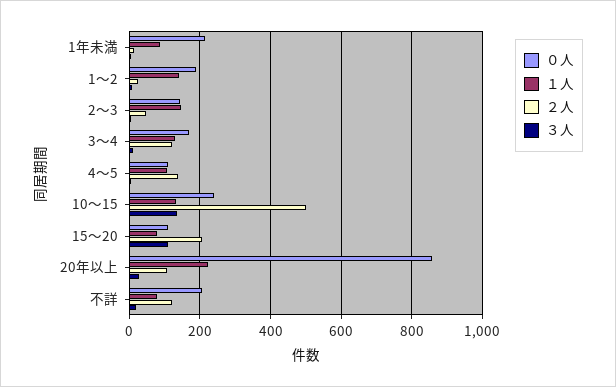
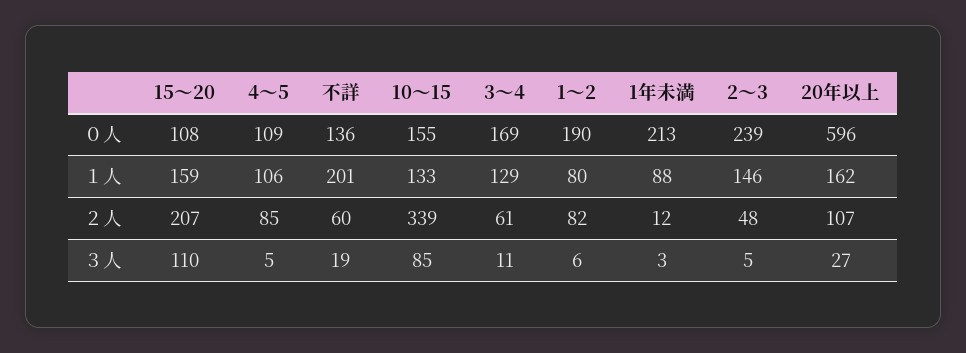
１人, 1～2: 140 -> 80
２人, 1～2: 20 -> 82
０人, 2～3: 140 -> 239
２人, 3～4: 120 -> 61
２人, 4～5: 140 -> 85
０人, 10～15: 240 -> 155
２人, 10～15: 500 -> 339
３人, 10～15: 140 -> 85
１人, 15～20: 80 -> 159
０人, 20年以上: 860 -> 596
１人, 20年以上: 220 -> 162
０人, 不詳: 200 -> 136
１人, 不詳: 80 -> 201
２人, 不詳: 120 -> 60

